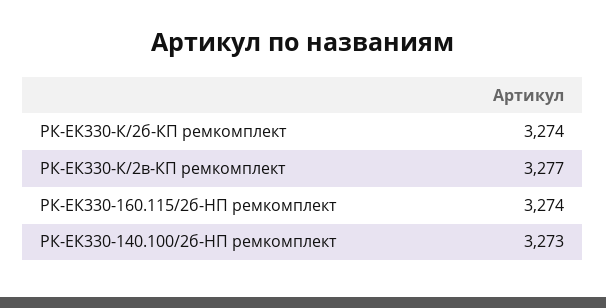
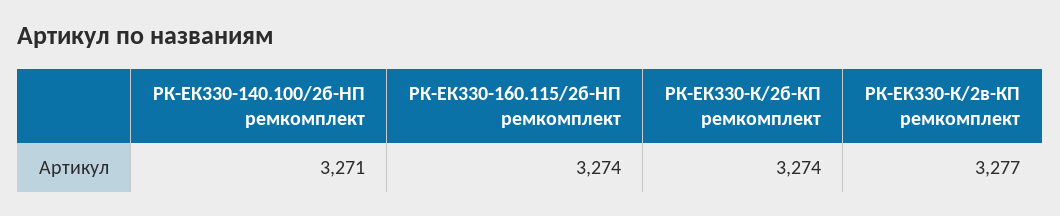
РК-ЕК330-140.100/2б-HП ремкомплект: 3273 -> 3271

